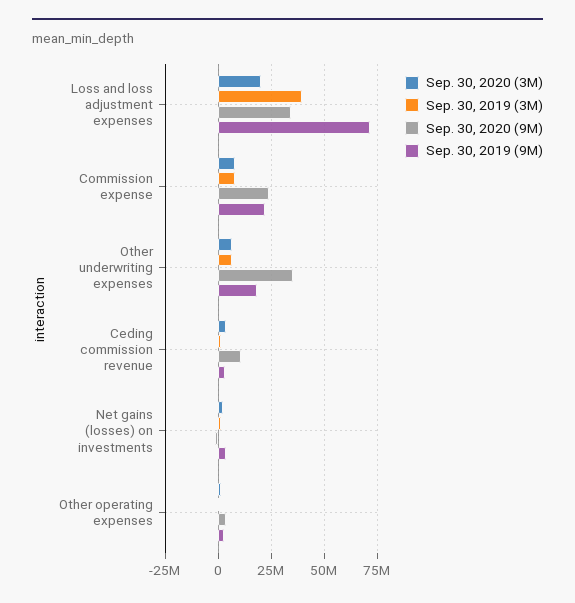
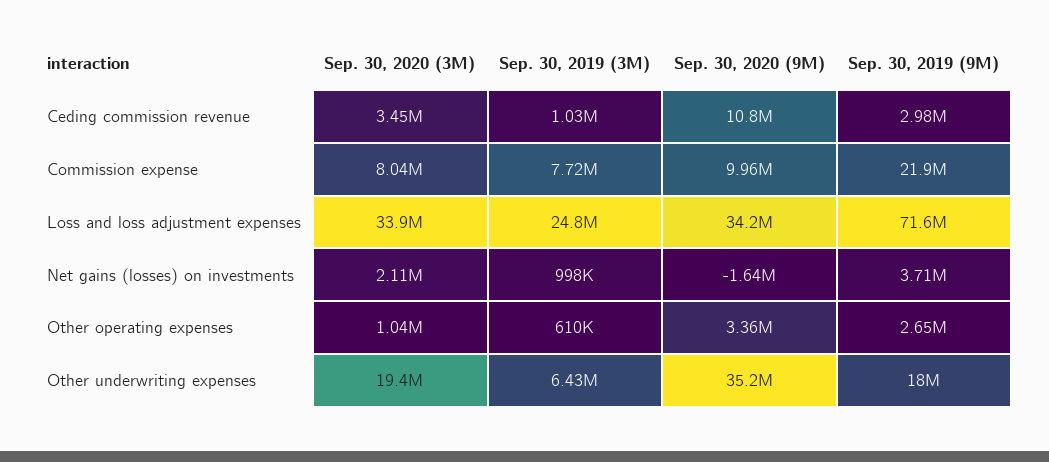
Sep. 30, 2020 (3M), Loss and loss adjustment expenses: 20000000 -> 33900000
Sep. 30, 2019 (3M), Loss and loss adjustment expenses: 40000000 -> 24800000
Sep. 30, 2020 (9M), Commission expense: 25000000 -> 9960000
Sep. 30, 2020 (3M), Other underwriting expenses: 5000000 -> 19400000

